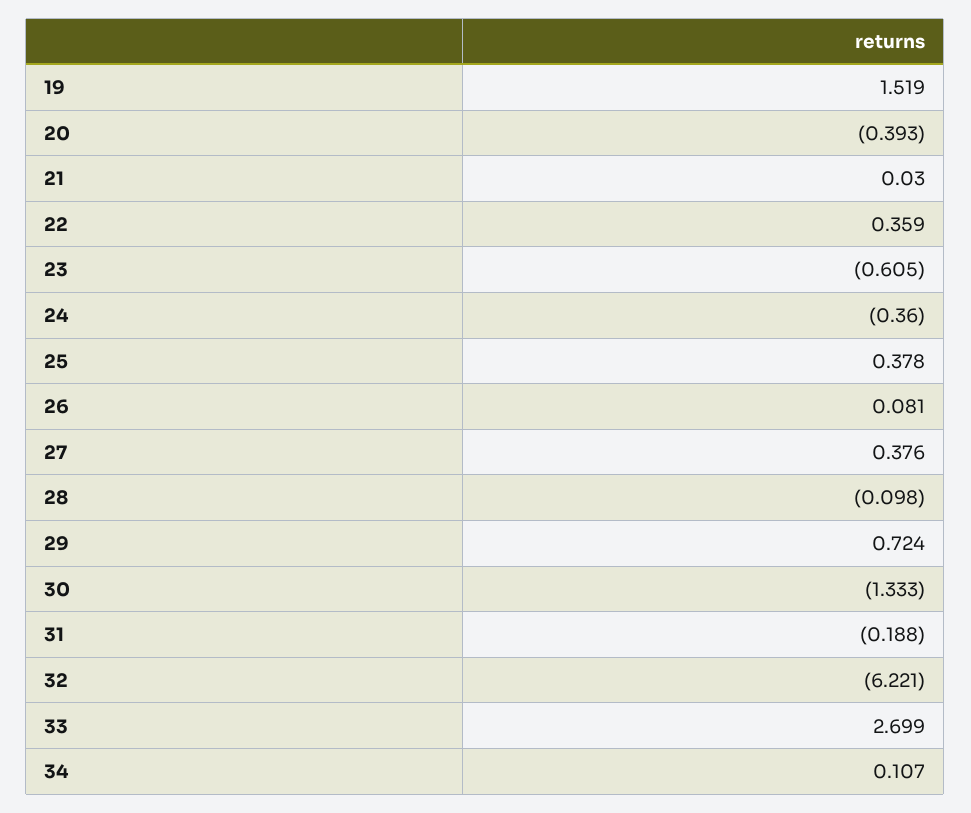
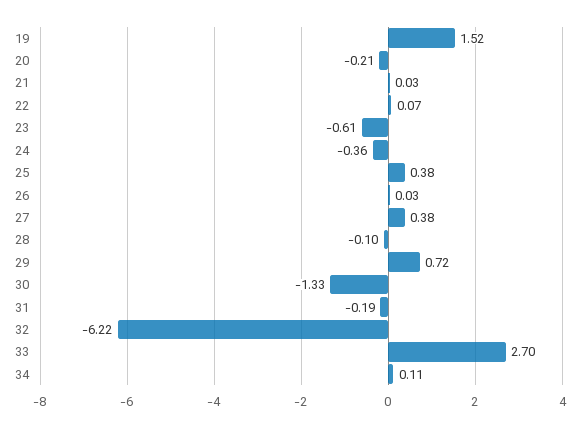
20: -0.393 -> -0.21
22: 0.359 -> 0.07
26: 0.081 -> 0.03

